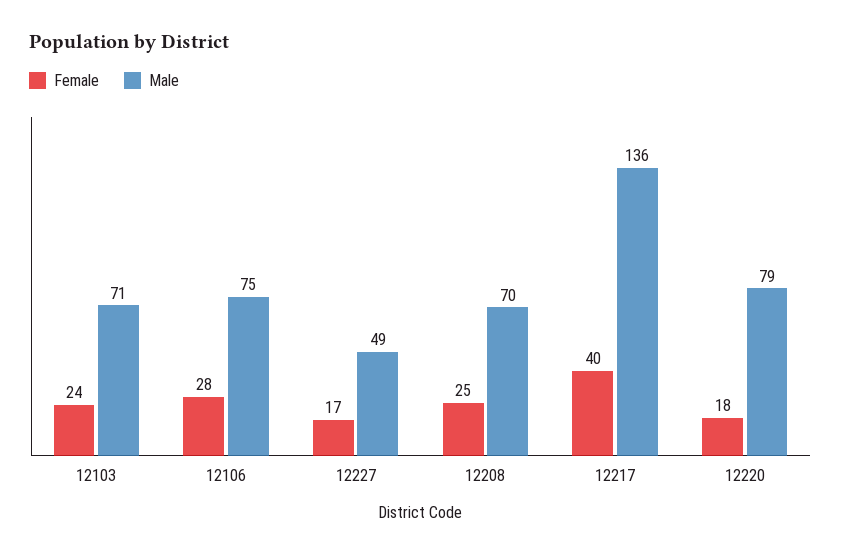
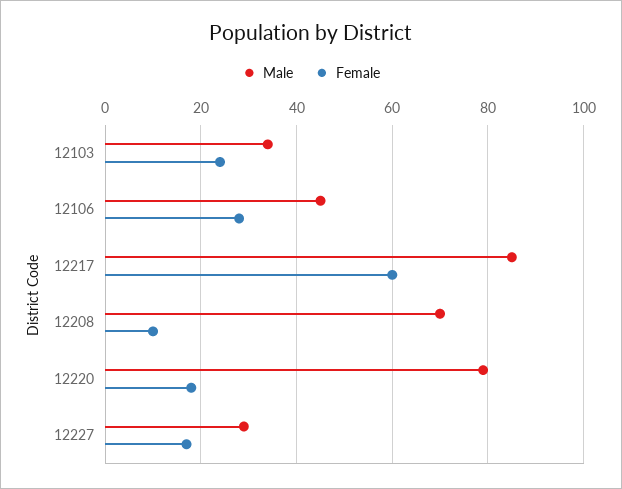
Male, 12103: 71 -> 35
Male, 12106: 75 -> 45
Male, 12227: 49 -> 30
Female, 12208: 25 -> 10
Female, 12217: 40 -> 60
Male, 12217: 136 -> 85

